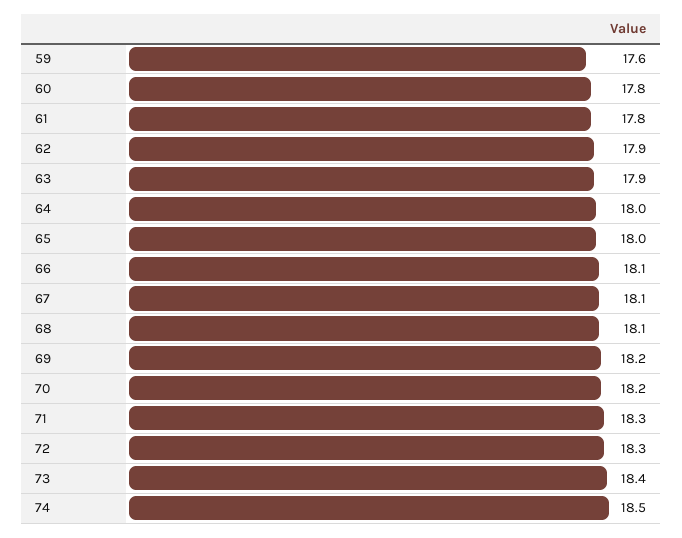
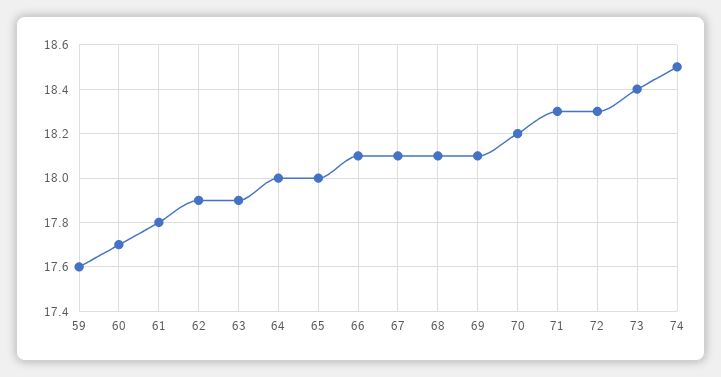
60: 17.8 -> 17.7
69: 18.2 -> 18.1

